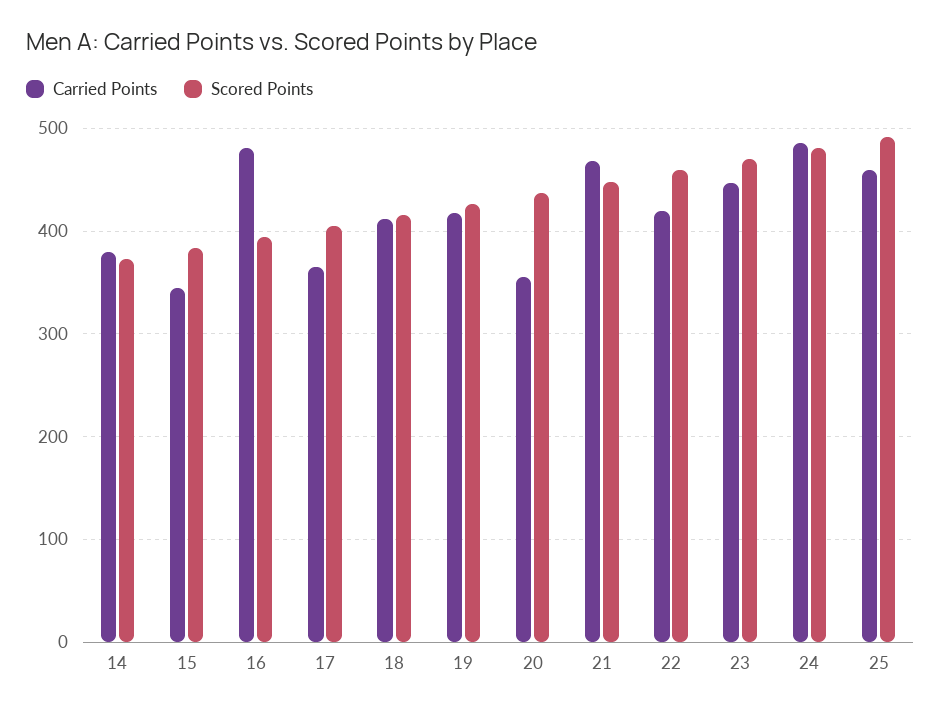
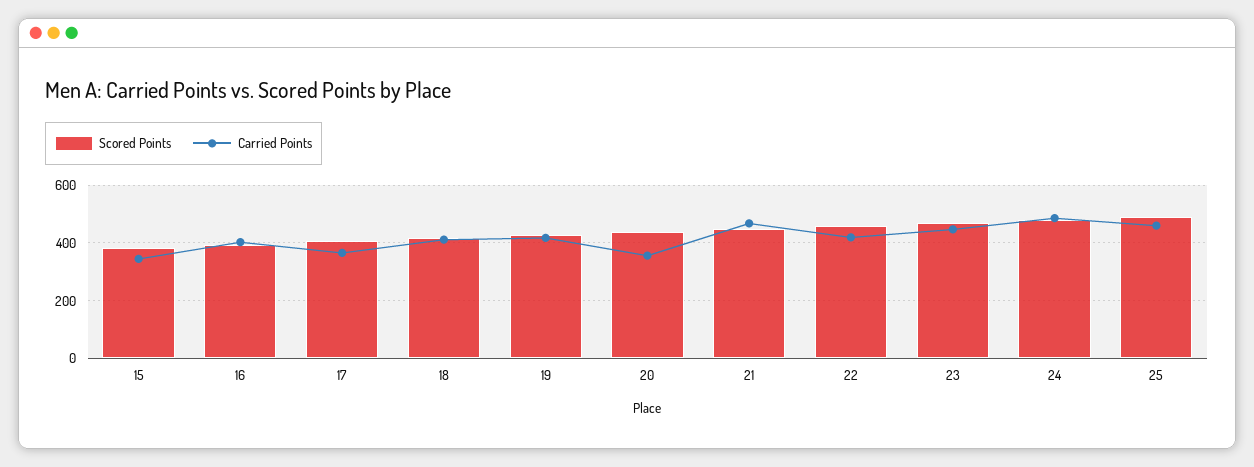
Carried Points, 14: 380 -> none
Scored Points, 14: 370 -> none
Carried Points, 16: 480 -> 400

